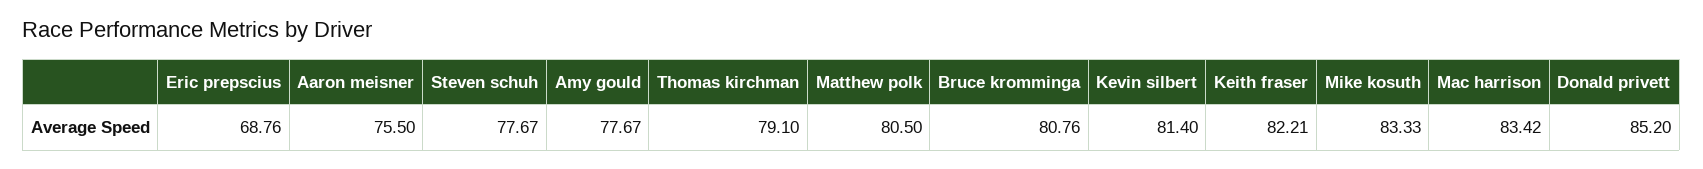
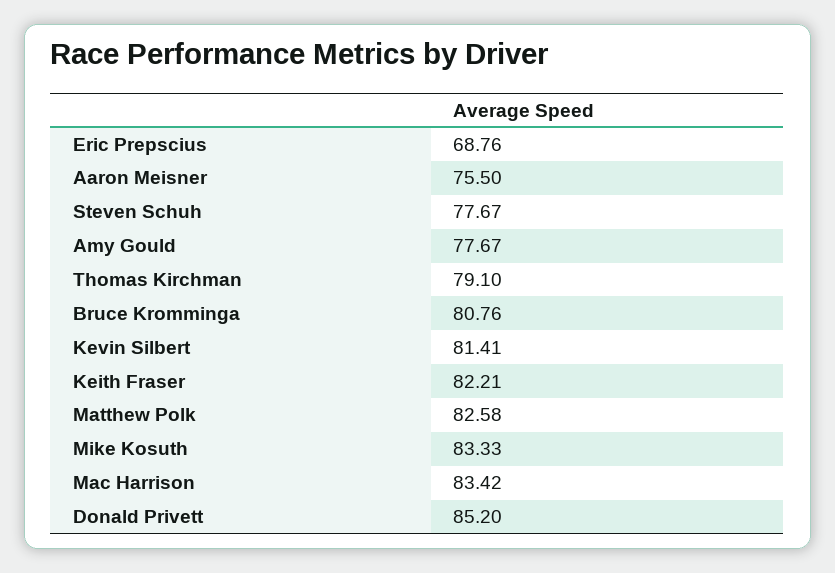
Matthew polk: 80.5 -> 82.58
Kevin silbert: 81.4 -> 81.41

